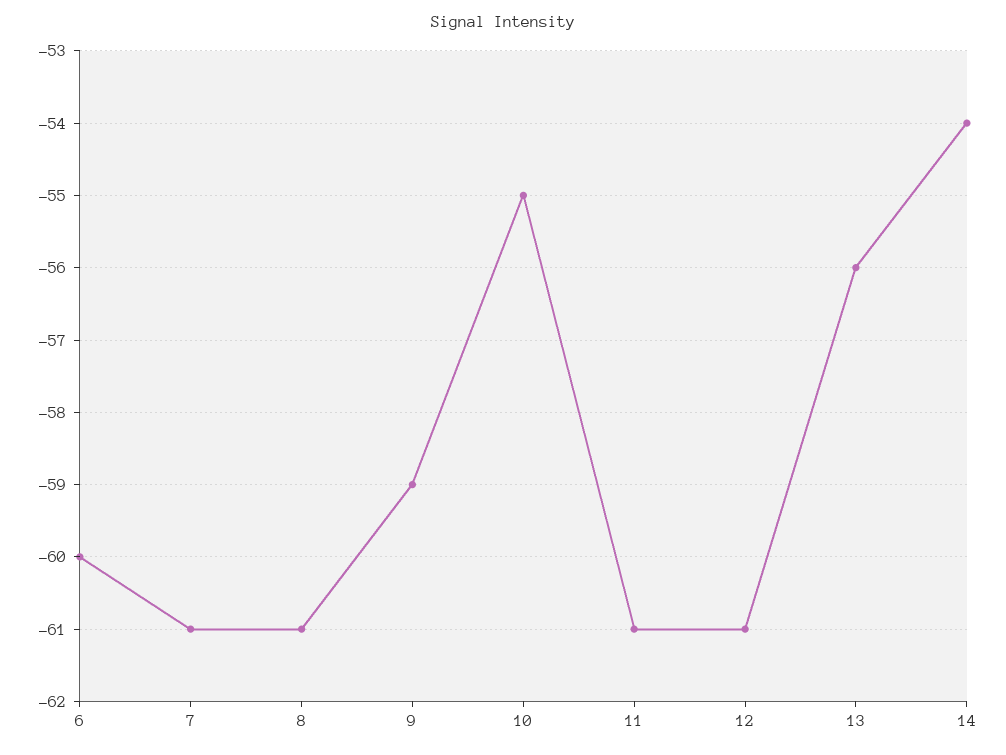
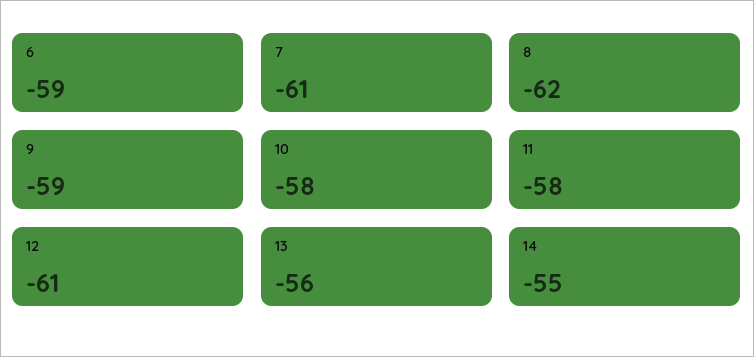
6: -60 -> -59
8: -61 -> -62
10: -55 -> -58
11: -61 -> -58
14: -54 -> -55

